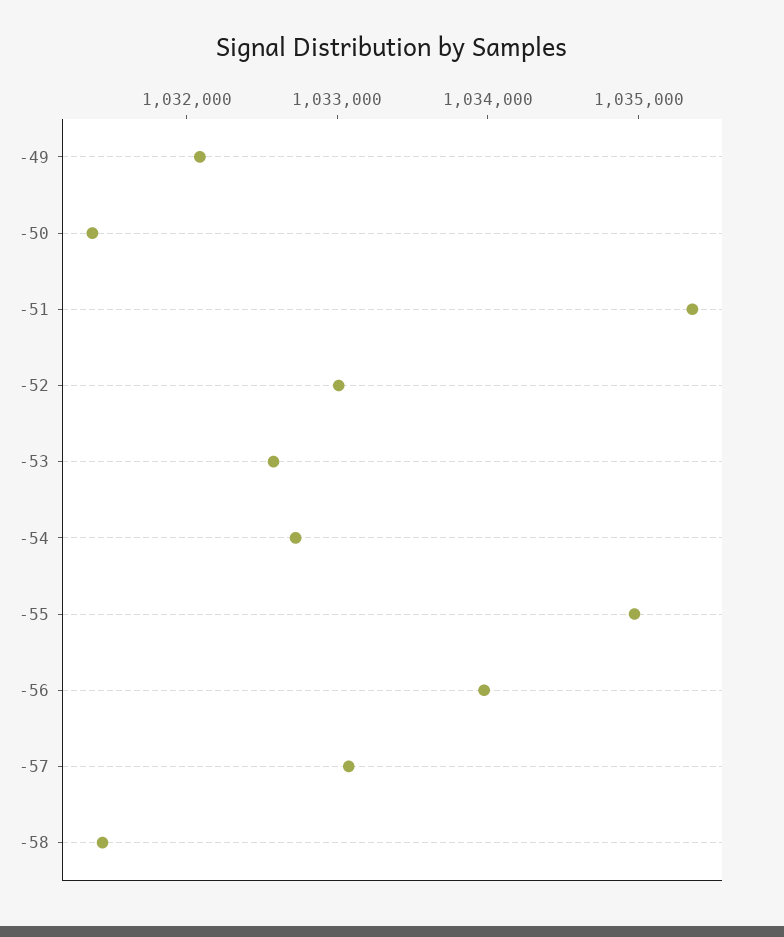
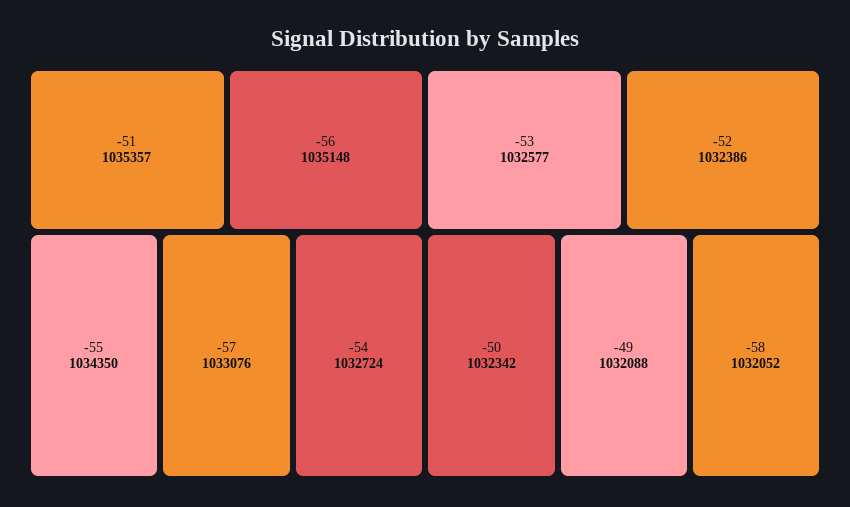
-50: 1031400 -> 1032342
-52: 1033000 -> 1032386
-55: 1035000 -> 1034350
-56: 1034000 -> 1035148
-58: 1031400 -> 1032052

